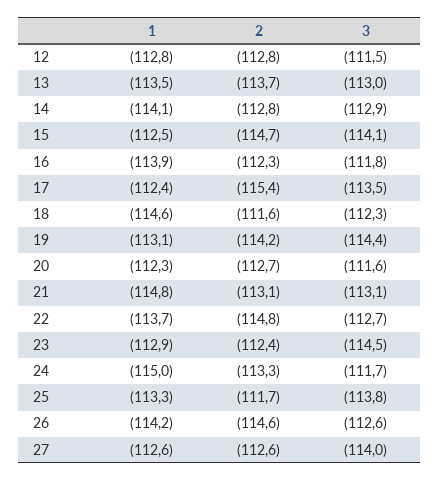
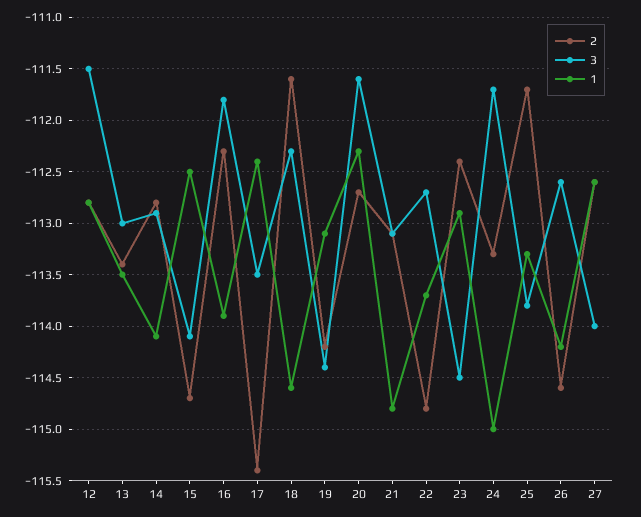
2, 13: -113.7 -> -113.4

